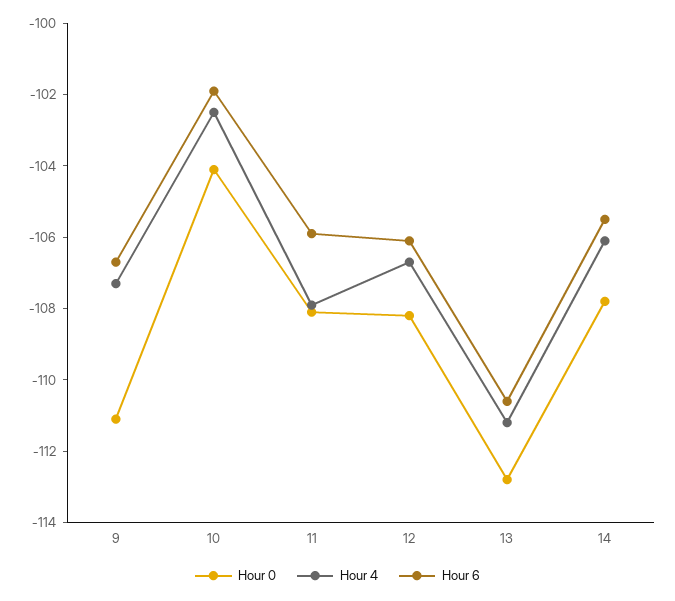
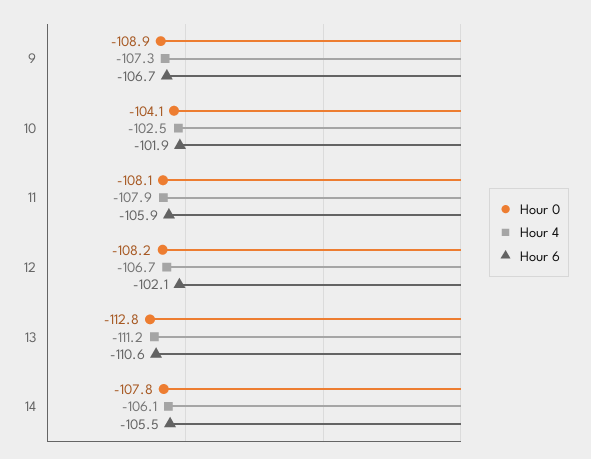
Hour 0, 9: -111 -> -108.9
Hour 6, 12: -106 -> -102.1

